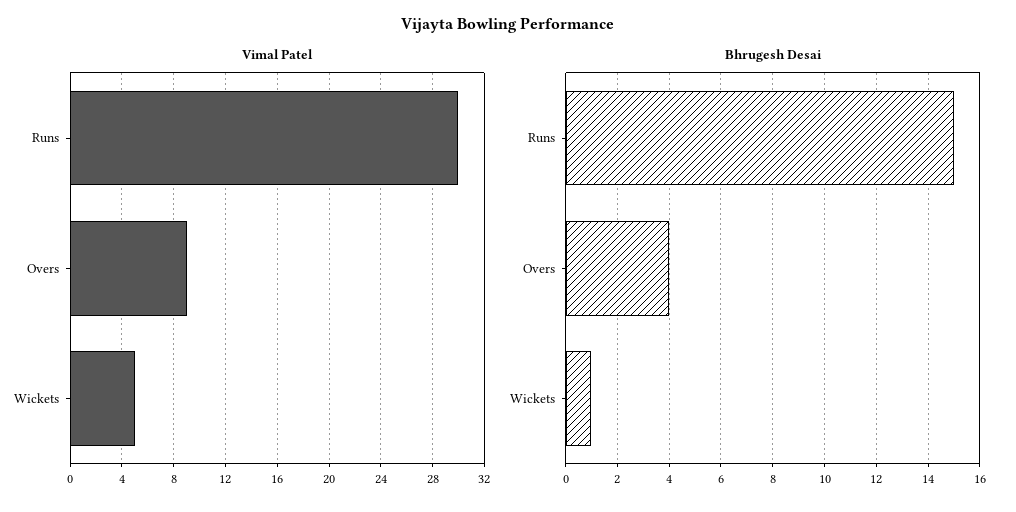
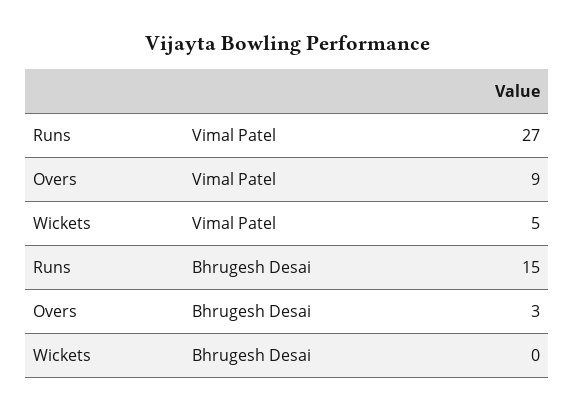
Vimal Patel, Runs: 30 -> 27
Bhrugesh Desai, Overs: 4 -> 3
Bhrugesh Desai, Wickets: 1 -> 0

